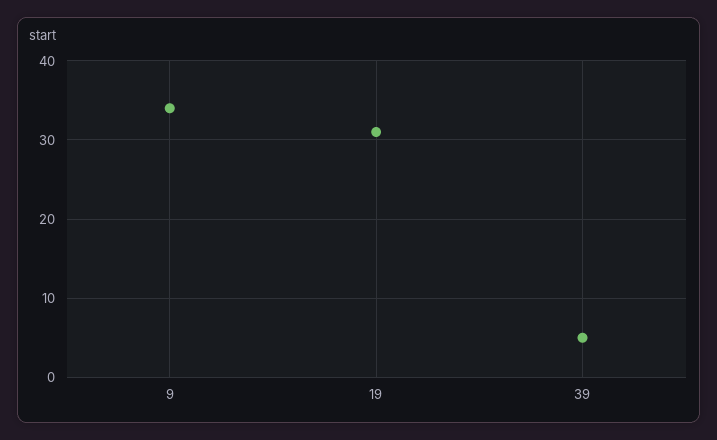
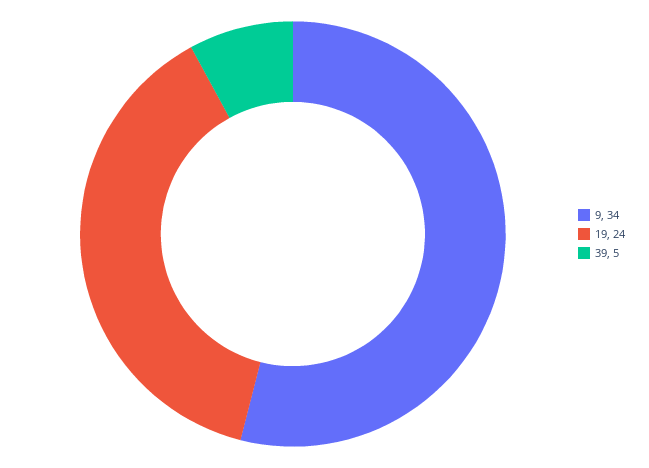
19: 31 -> 24

